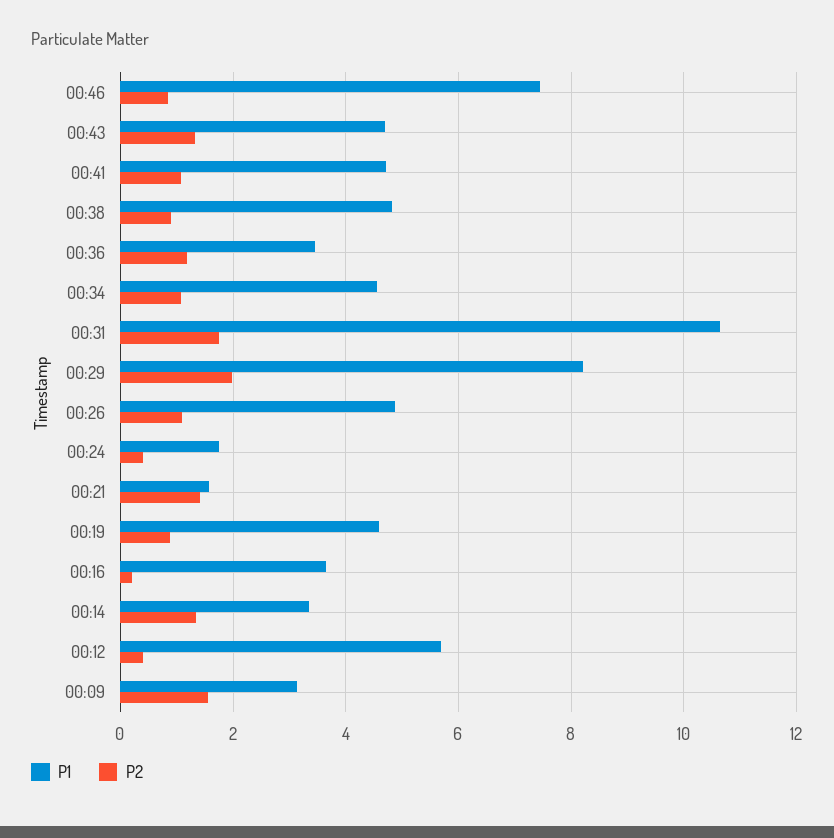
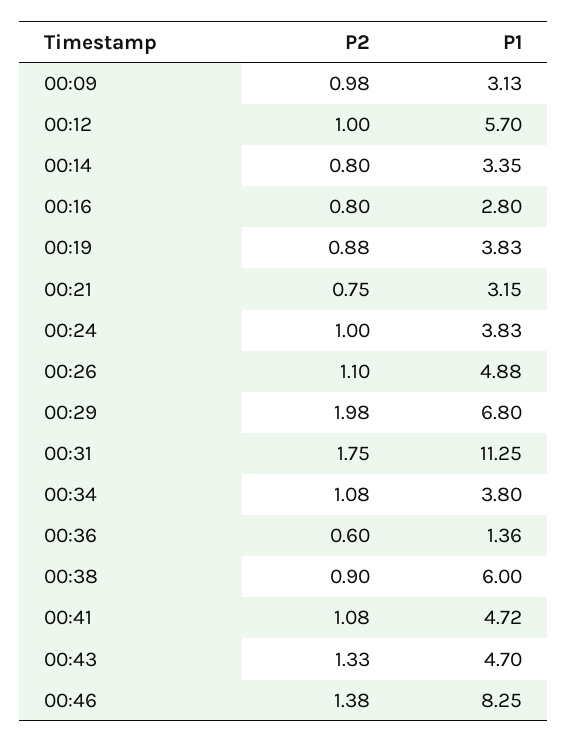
P1, 00:46: 7.4 -> 8.25
P2, 00:46: 0.8 -> 1.38
P1, 00:38: 4.8 -> 6
P1, 00:36: 3.4 -> 1.36
P2, 00:36: 1.2 -> 0.6
P1, 00:34: 4.6 -> 3.8
P1, 00:31: 10.6 -> 11.25
P1, 00:29: 8.2 -> 6.8
P1, 00:24: 1.8 -> 3.83
P2, 00:24: 0.4 -> 1
P1, 00:21: 1.6 -> 3.15
P2, 00:21: 1.4 -> 0.75
P1, 00:19: 4.6 -> 3.83
P1, 00:16: 3.6 -> 2.8
P2, 00:16: 0.2 -> 0.8
P2, 00:14: 1.4 -> 0.8
P2, 00:12: 0.4 -> 1
P2, 00:09: 1.6 -> 0.98

